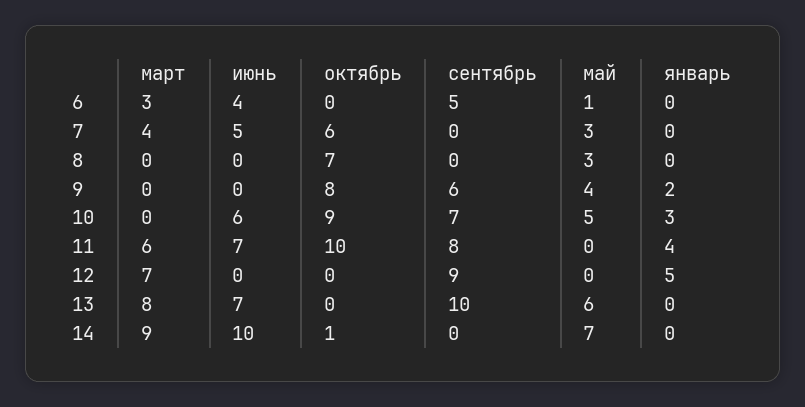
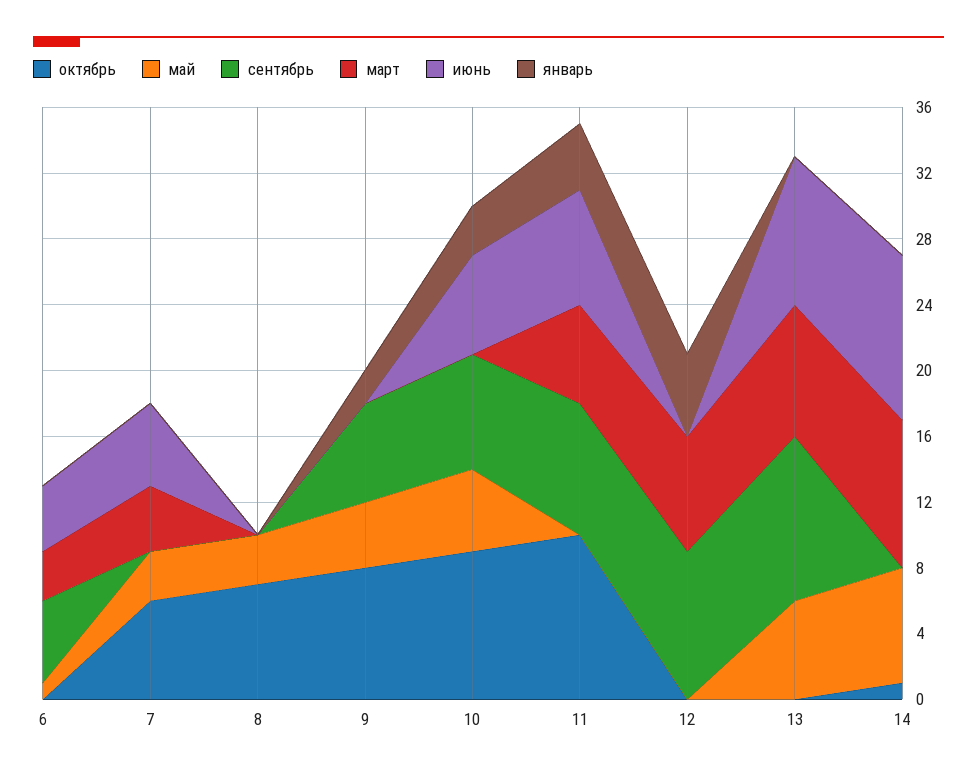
июнь, 13: 7 -> 9

